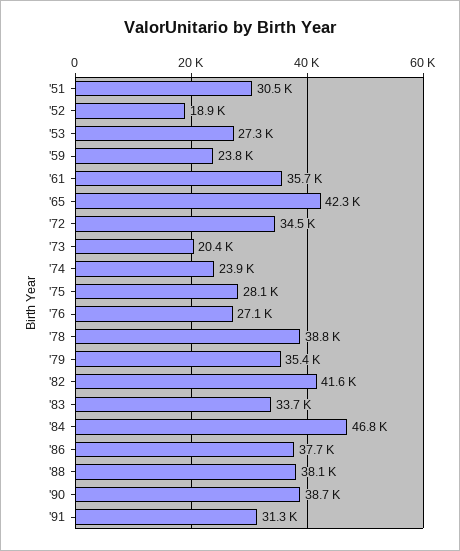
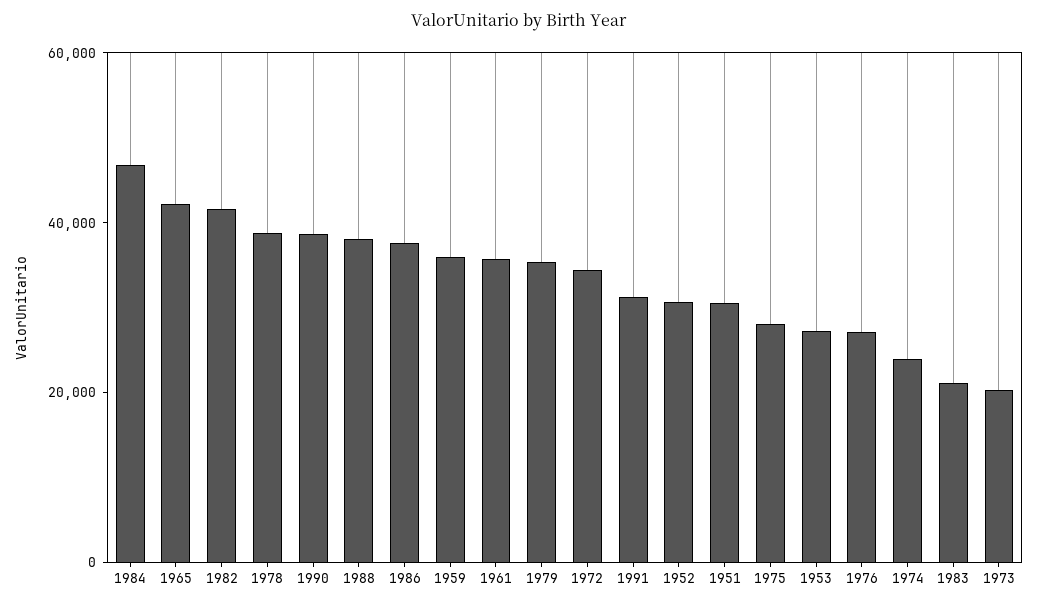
'52: 18900 -> 30000
'59: 23800 -> 35000
'83: 33700 -> 20000

